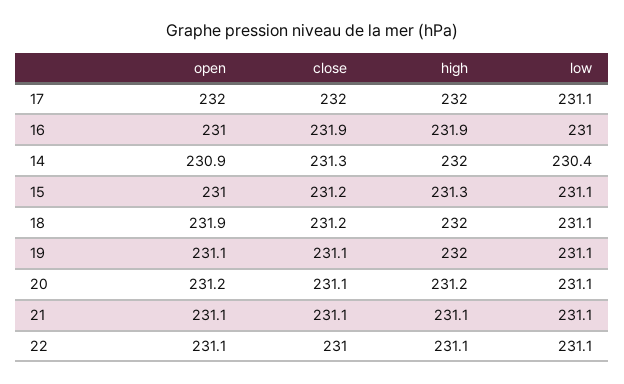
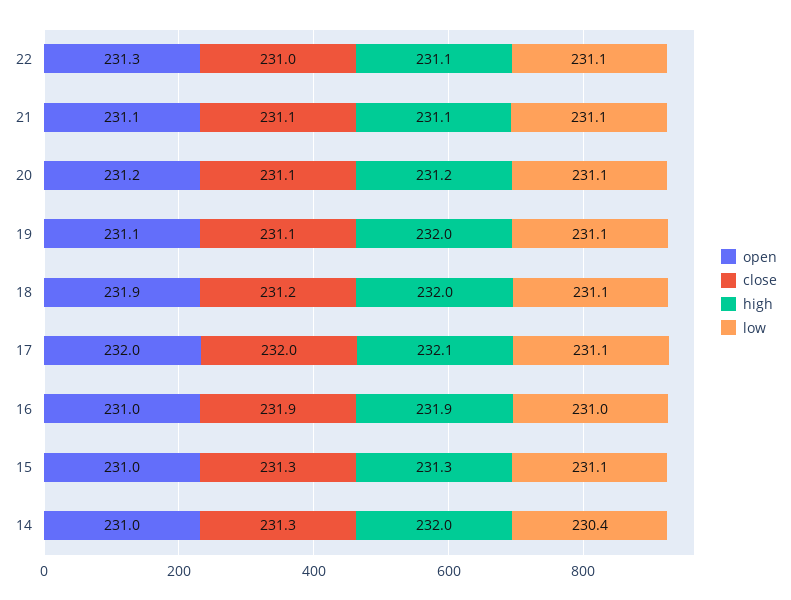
high, 17: 232 -> 232.1
open, 14: 230.9 -> 231
close, 15: 231.2 -> 231.3
open, 22: 231.1 -> 231.3

